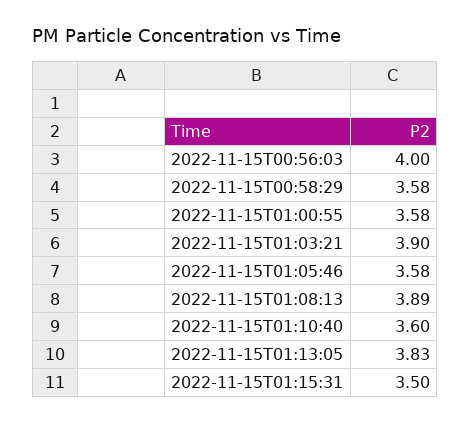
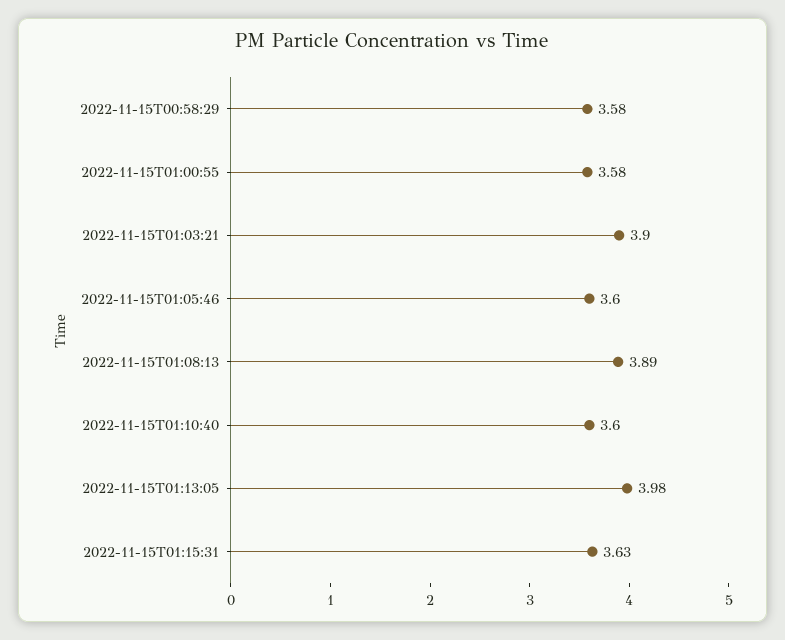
2022-11-15T00:56:03: 4 -> none
2022-11-15T01:05:46: 3.58 -> 3.6
2022-11-15T01:13:05: 3.83 -> 3.98
2022-11-15T01:15:31: 3.5 -> 3.63

